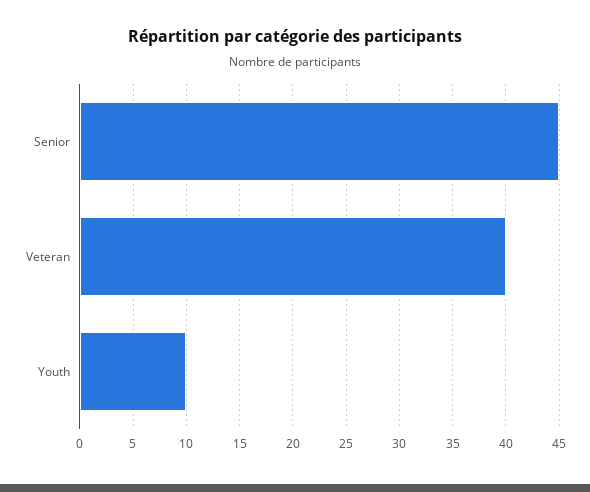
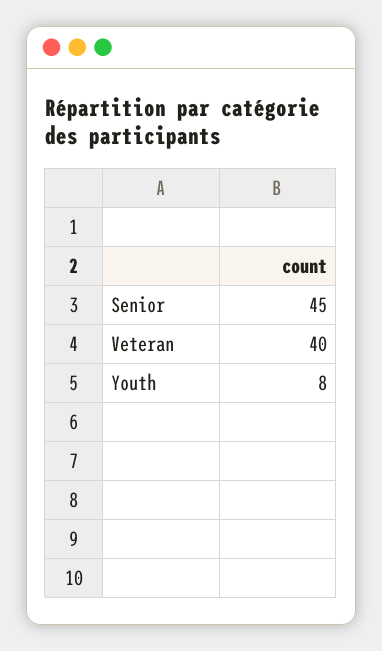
Youth: 10 -> 8

